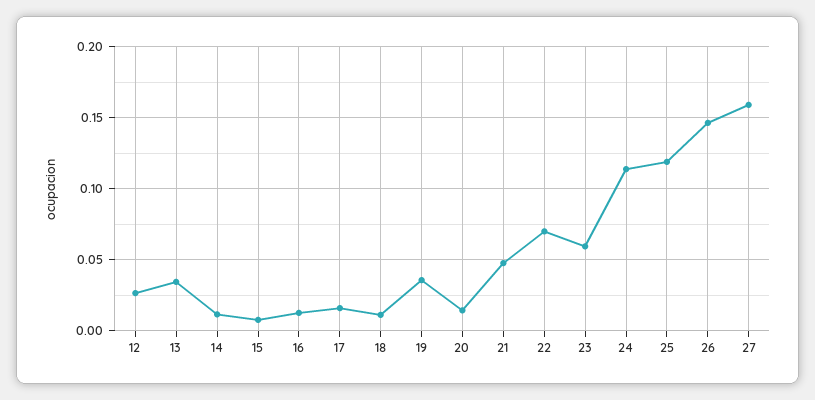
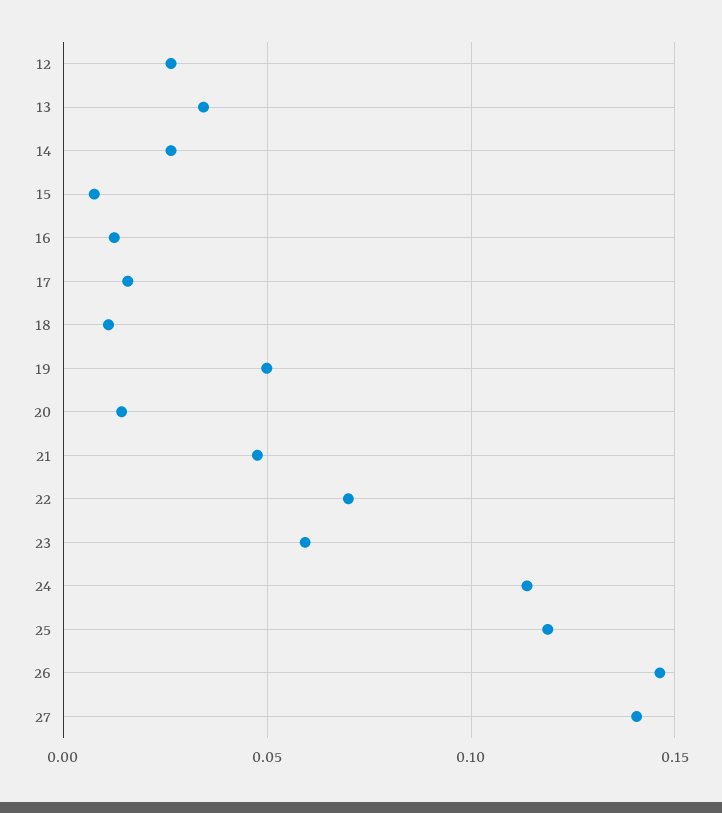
14: 0.01 -> 0.025
19: 0.035 -> 0.05
27: 0.16 -> 0.14

